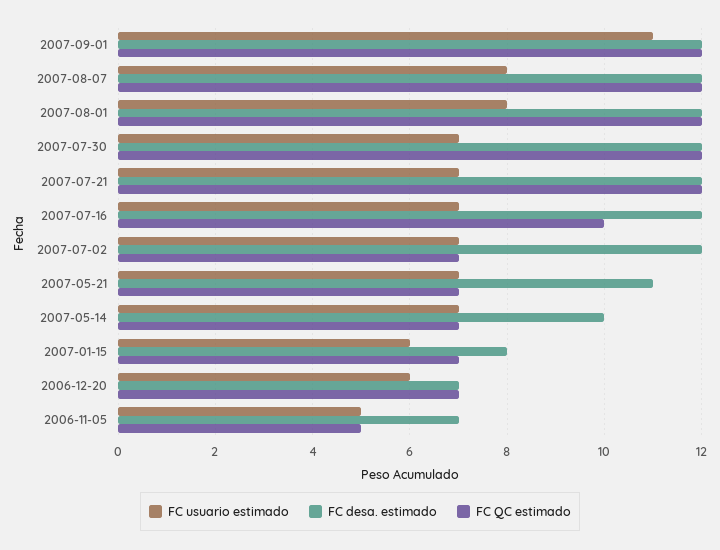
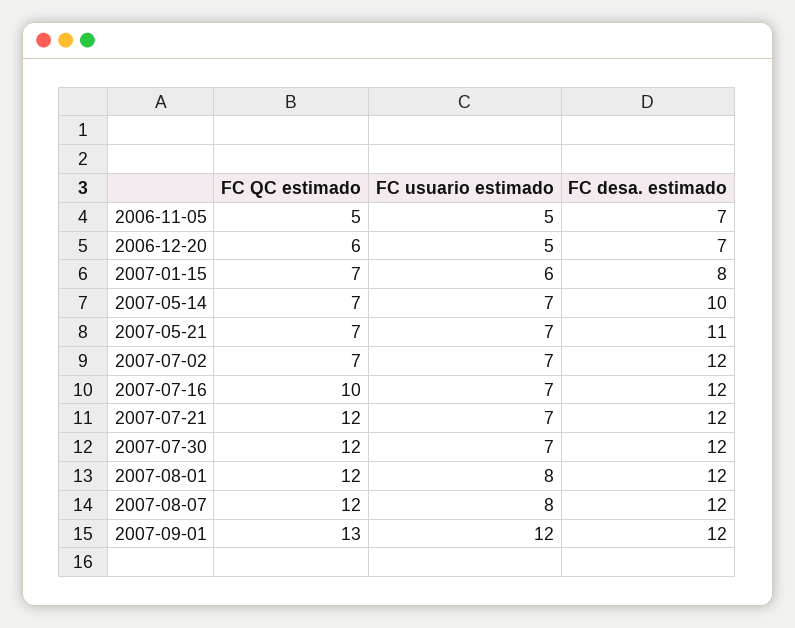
FC usuario estimado, 2007-09-01: 11 -> 12
FC QC estimado, 2007-09-01: 12 -> 13
FC usuario estimado, 2006-12-20: 6 -> 5
FC QC estimado, 2006-12-20: 7 -> 6

